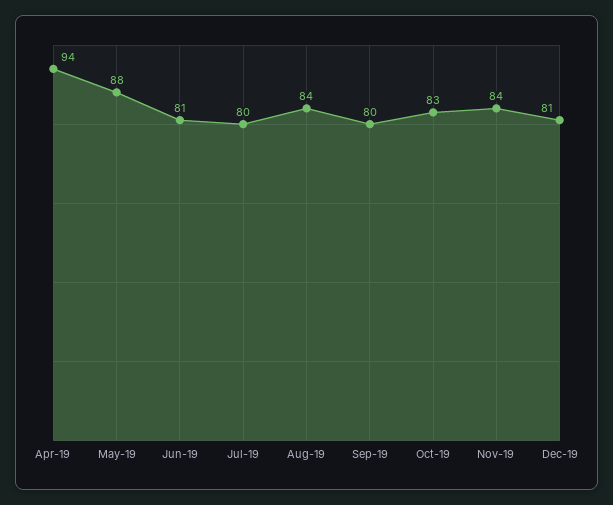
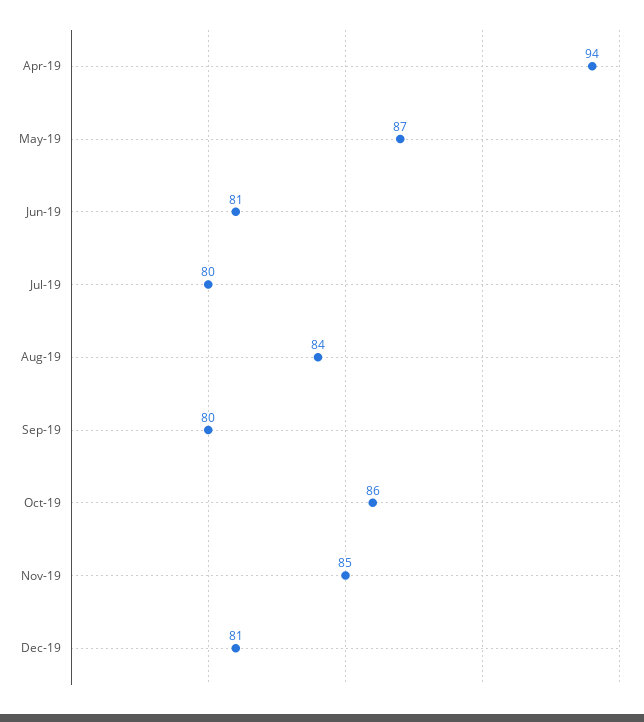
May-19: 88 -> 87
Oct-19: 83 -> 86
Nov-19: 84 -> 85

